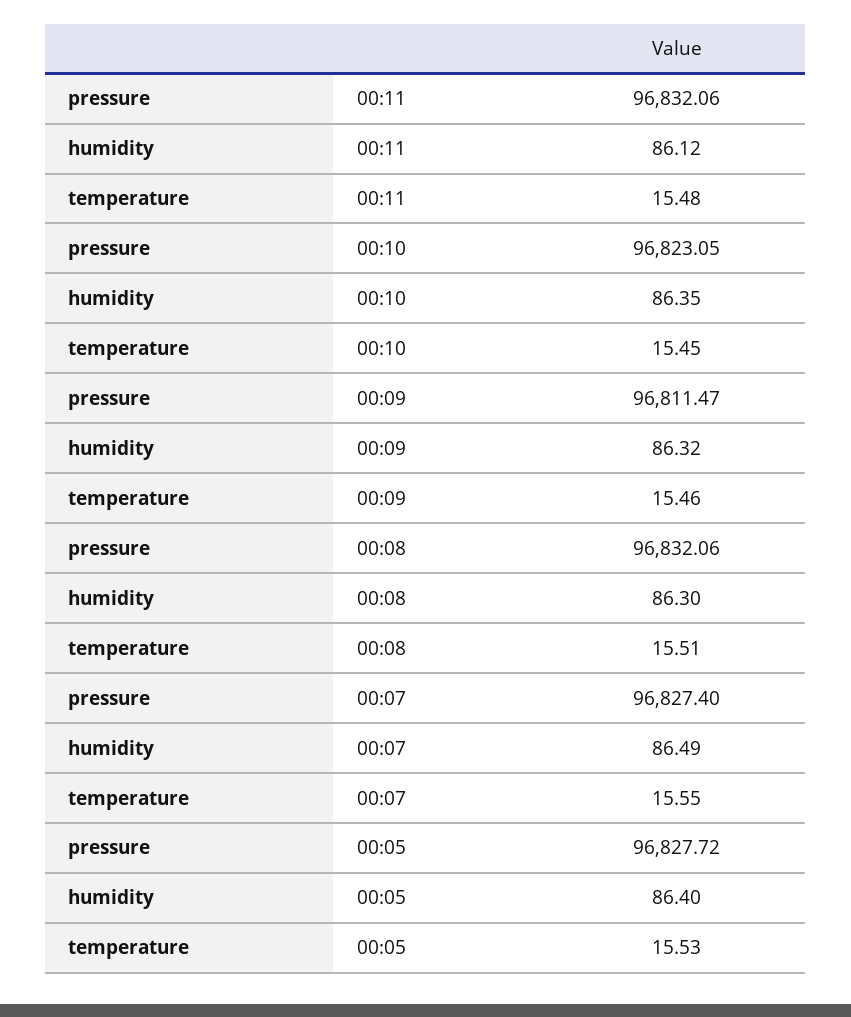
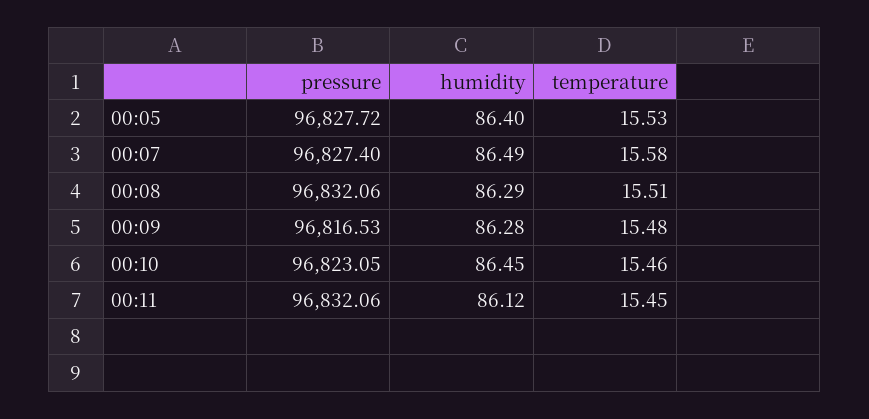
temperature, 00:11: 15.48 -> 15.45
humidity, 00:10: 86.35 -> 86.45
temperature, 00:10: 15.45 -> 15.46
pressure, 00:09: 96811.47 -> 96816.53
humidity, 00:09: 86.32 -> 86.28
temperature, 00:09: 15.46 -> 15.48
humidity, 00:08: 86.3 -> 86.29
temperature, 00:07: 15.55 -> 15.58

